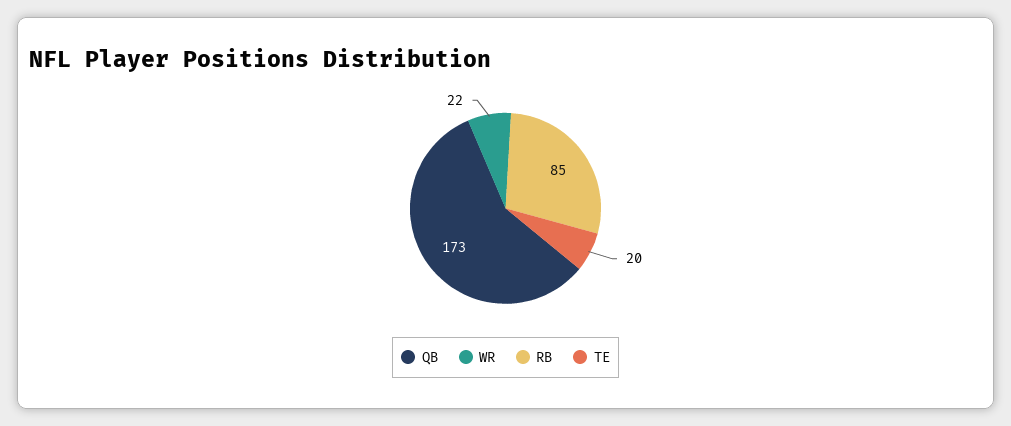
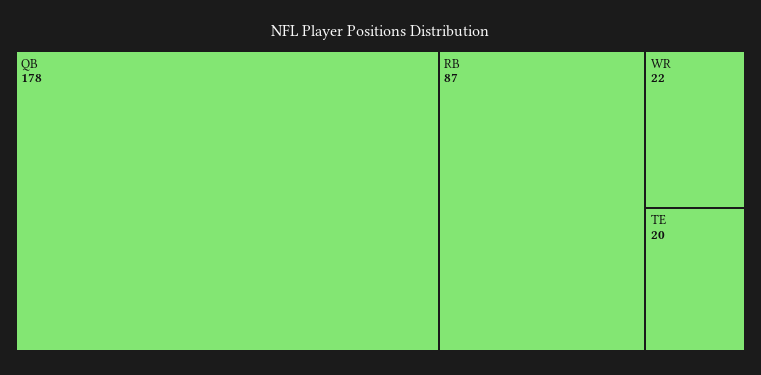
QB: 173 -> 178
RB: 85 -> 87

